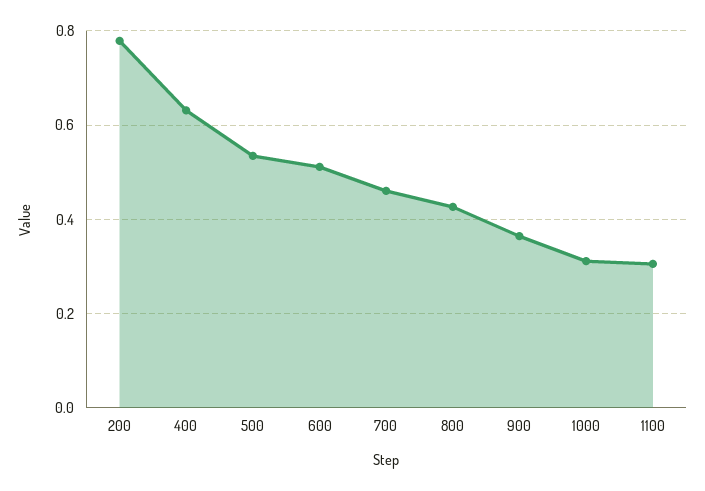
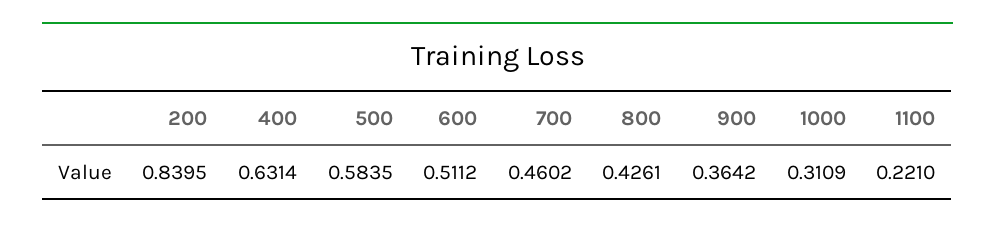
200: 0.78 -> 0.8395
500: 0.54 -> 0.5835
1100: 0.3 -> 0.221

